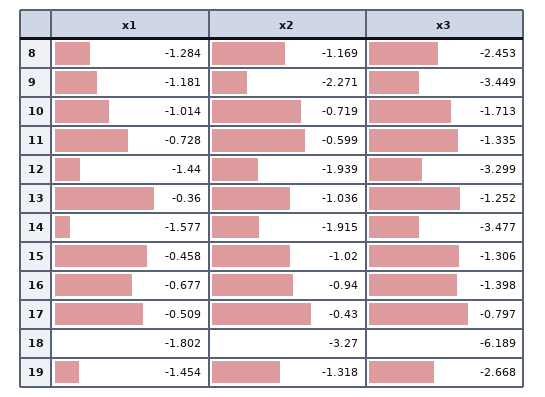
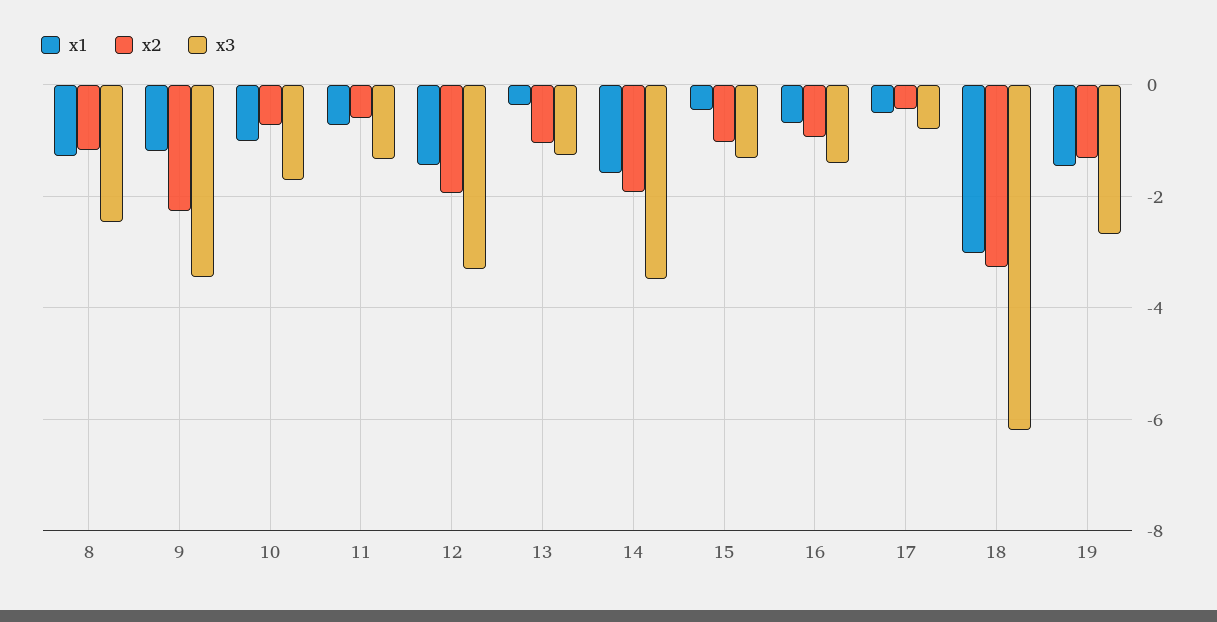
x1, 18: -1.802 -> -3

